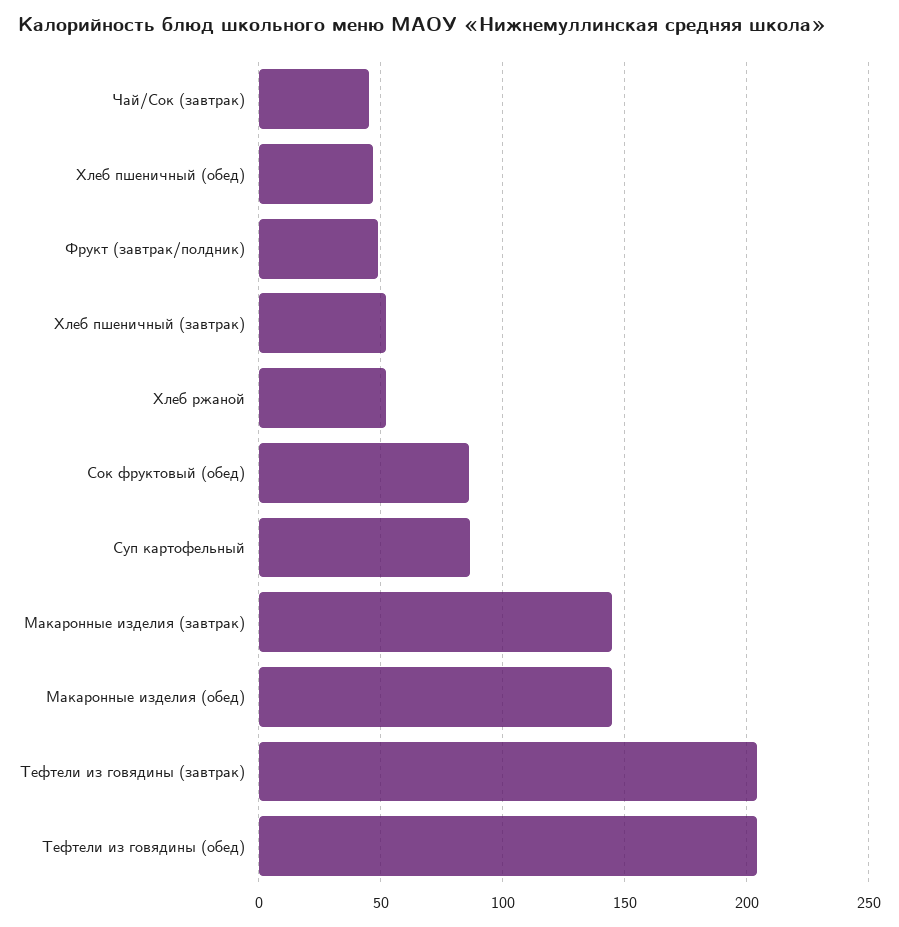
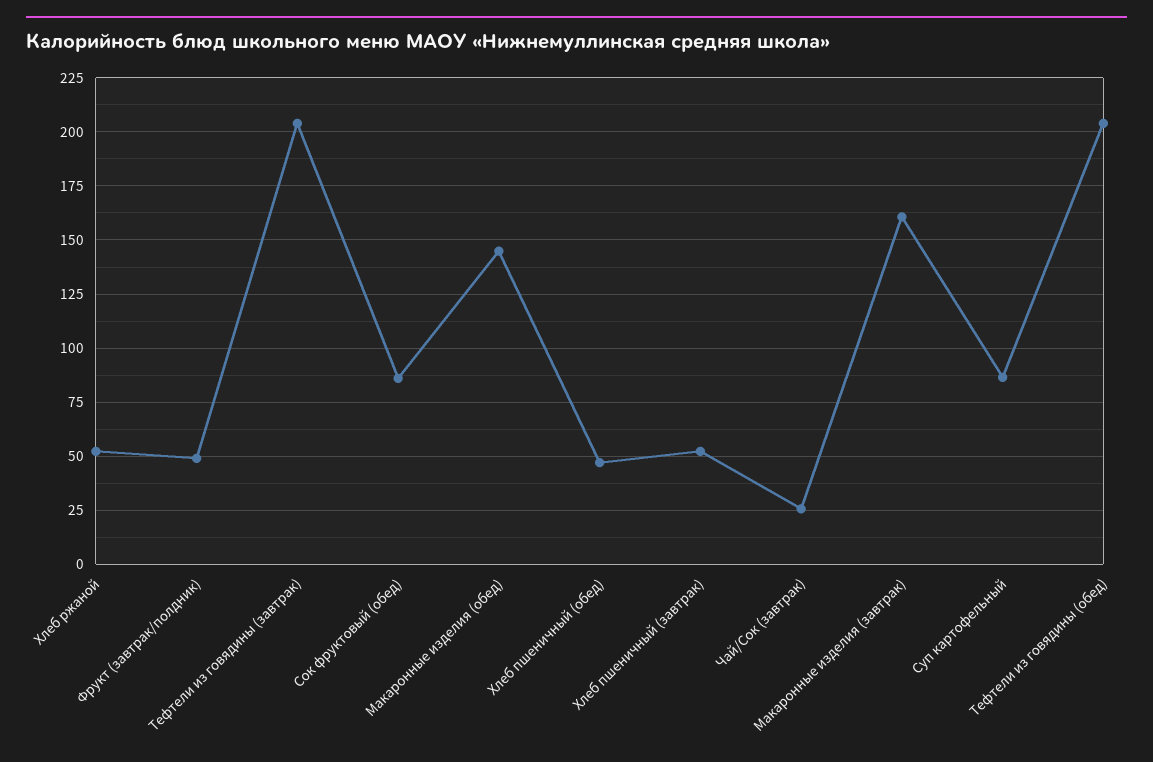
Чай/Сок (завтрак): 45 -> 25
Макаронные изделия (завтрак): 145 -> 160

